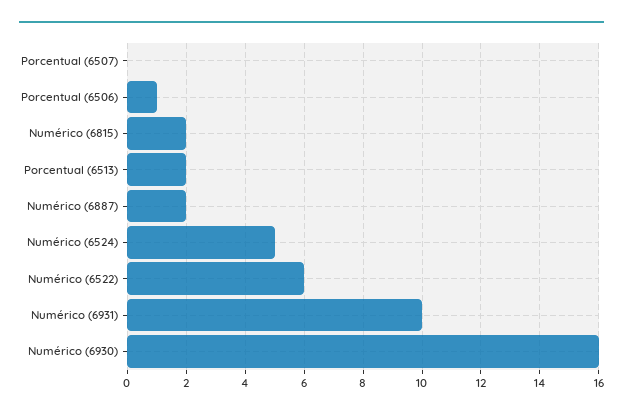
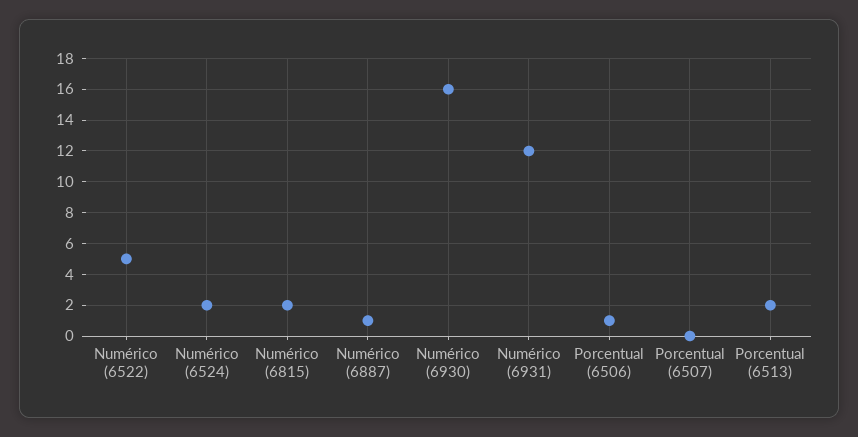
Numérico (6887): 2 -> 1
Numérico (6524): 5 -> 2
Numérico (6522): 6 -> 5
Numérico (6931): 10 -> 12

